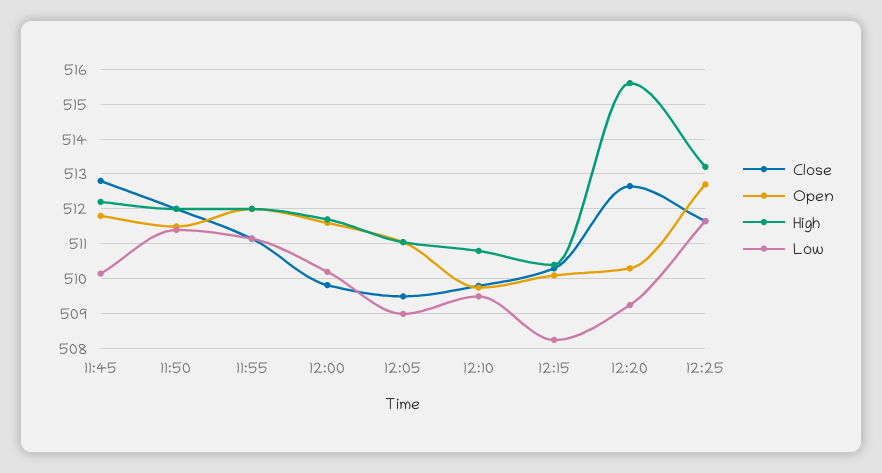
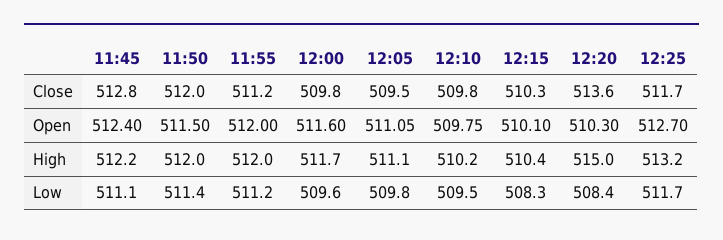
Open, 11:45: 511.8 -> 512.4
Low, 11:45: 510.2 -> 511.1
Low, 12:00: 510.2 -> 509.6
Low, 12:05: 509 -> 509.8
High, 12:10: 510.8 -> 510.2
Close, 12:20: 512.6 -> 513.6
High, 12:20: 515.6 -> 515
Low, 12:20: 509.2 -> 508.4

